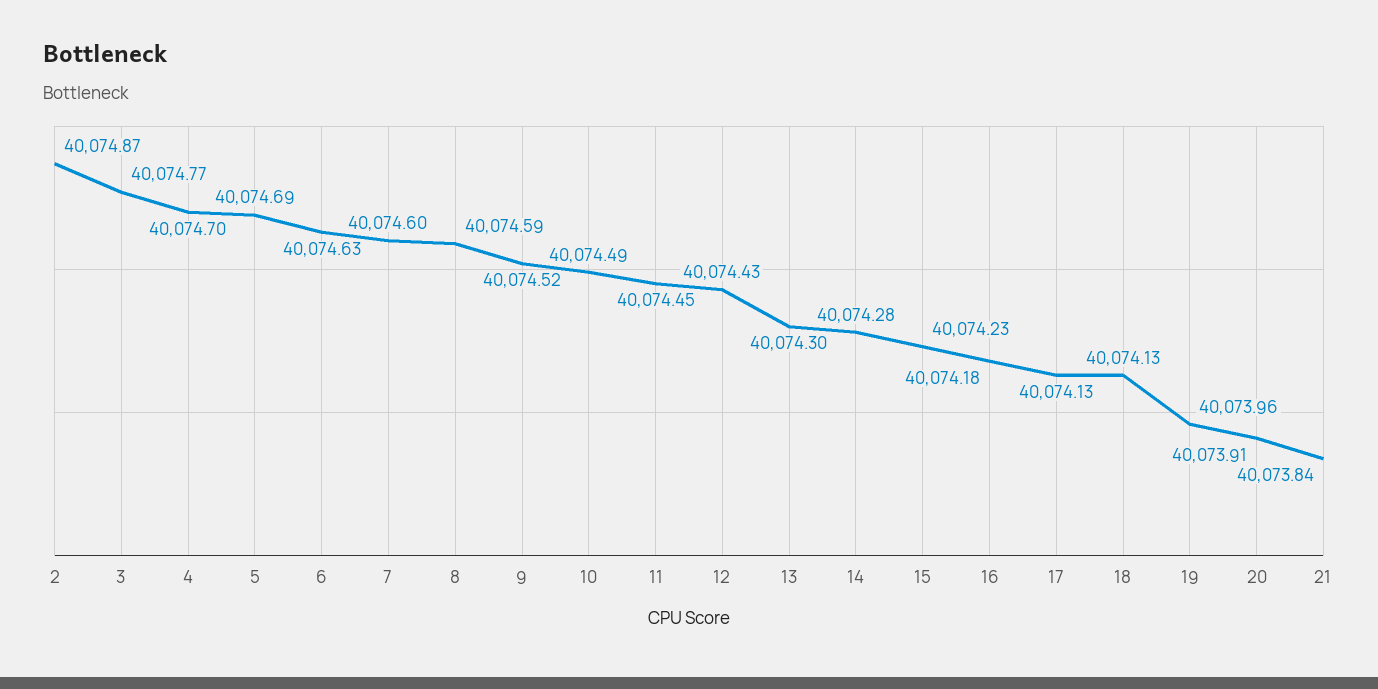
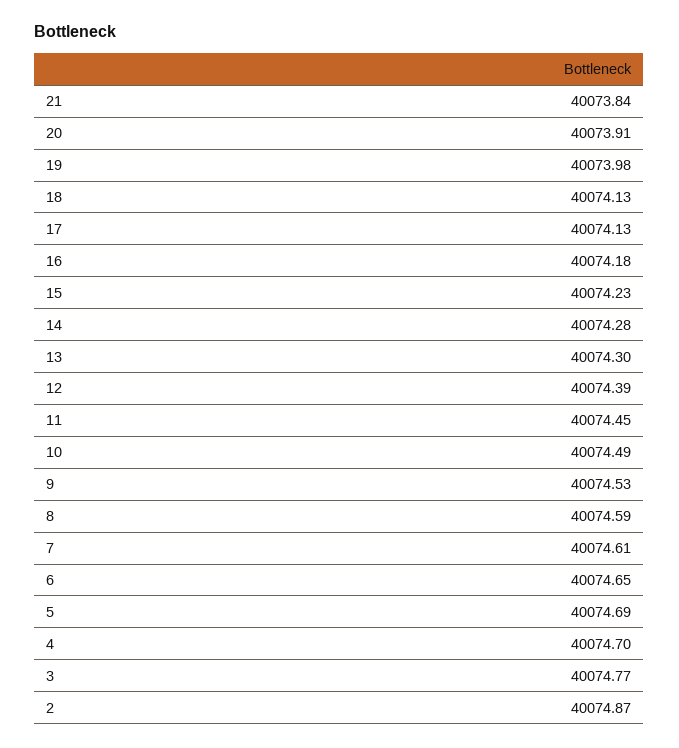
6: 40074.63 -> 40074.65
7: 40074.6 -> 40074.61
9: 40074.52 -> 40074.53
12: 40074.43 -> 40074.39
19: 40073.96 -> 40073.98

